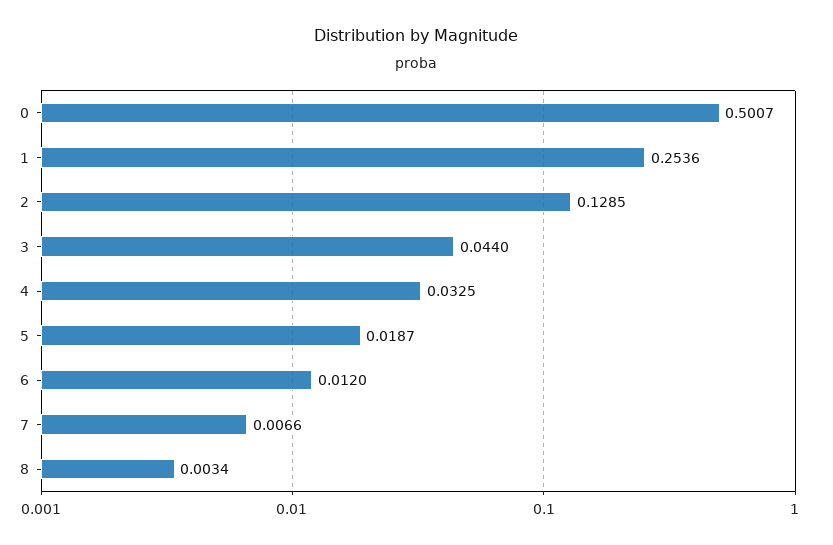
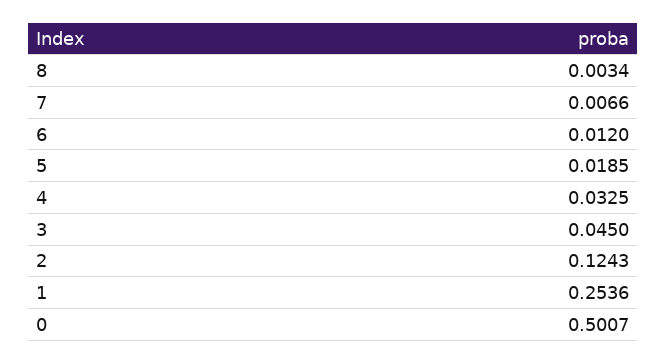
2: 0.1285 -> 0.1243
3: 0.044 -> 0.045
5: 0.0187 -> 0.0185

